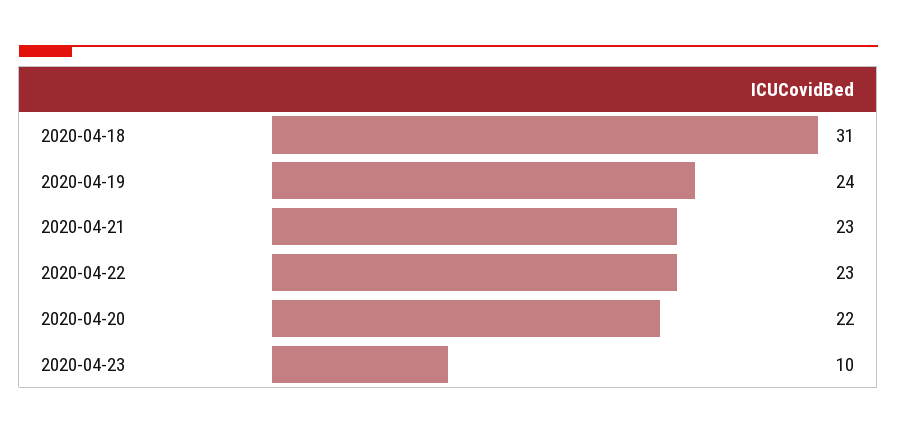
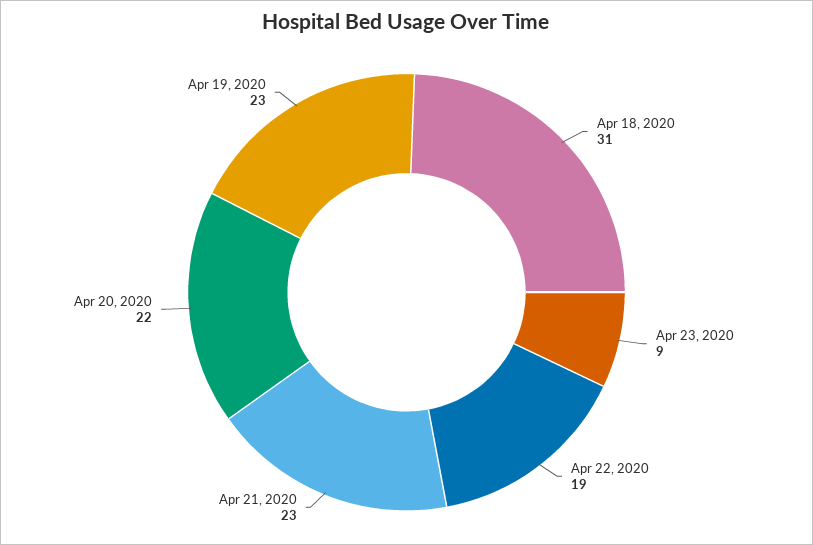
2020-04-19: 24 -> 23
2020-04-22: 23 -> 19
2020-04-23: 10 -> 9

